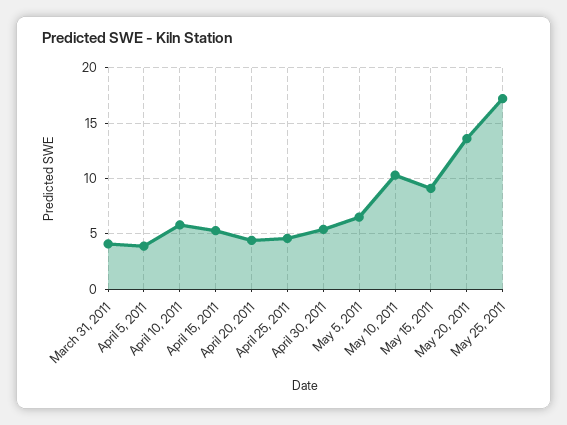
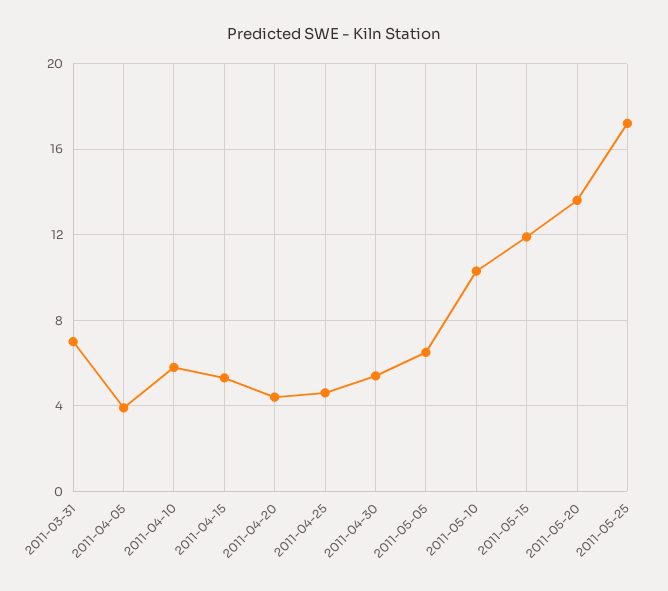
March 31, 2011: 4 -> 7
May 15, 2011: 9 -> 12

